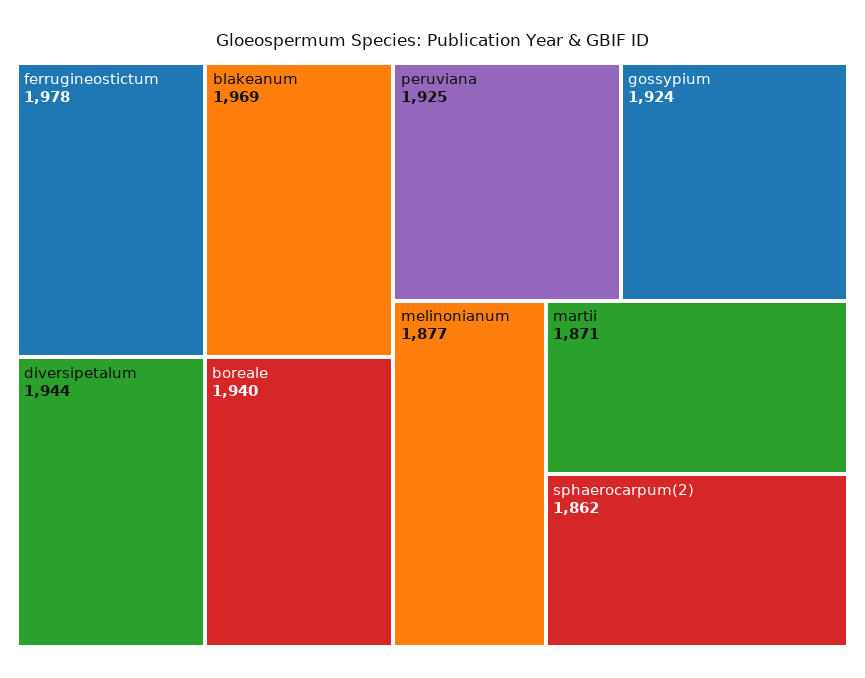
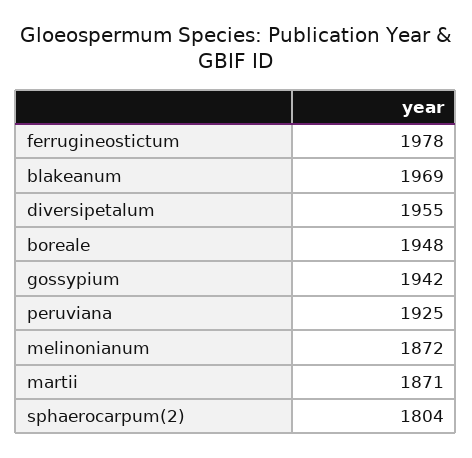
diversipetalum: 1944 -> 1955
boreale: 1940 -> 1948
gossypium: 1924 -> 1942
melinonianum: 1877 -> 1872
sphaerocarpum(2): 1862 -> 1804

